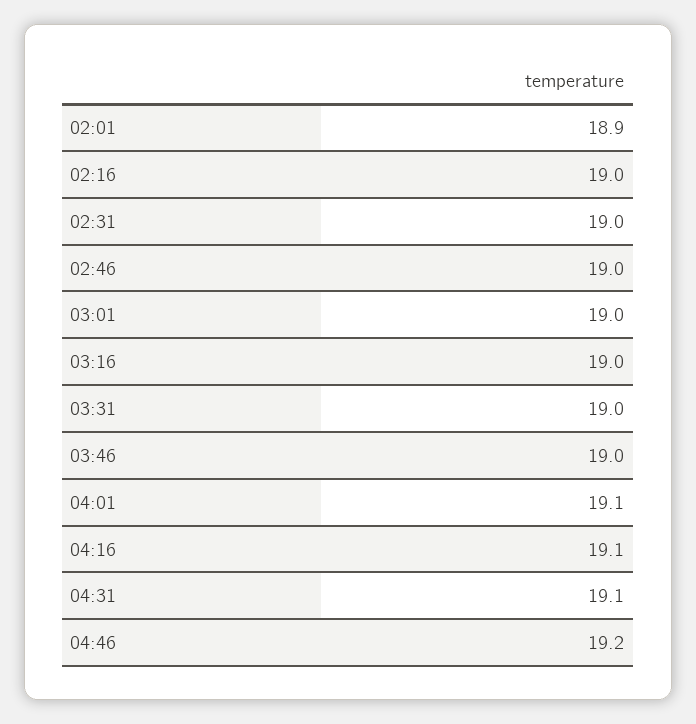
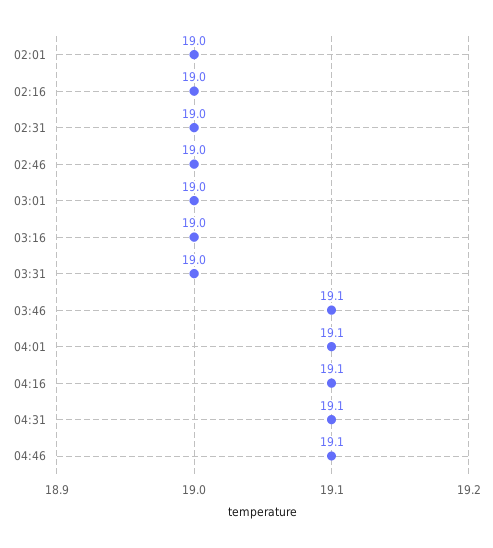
02:01: 18.9 -> 19
03:46: 19 -> 19.1
04:46: 19.2 -> 19.1

